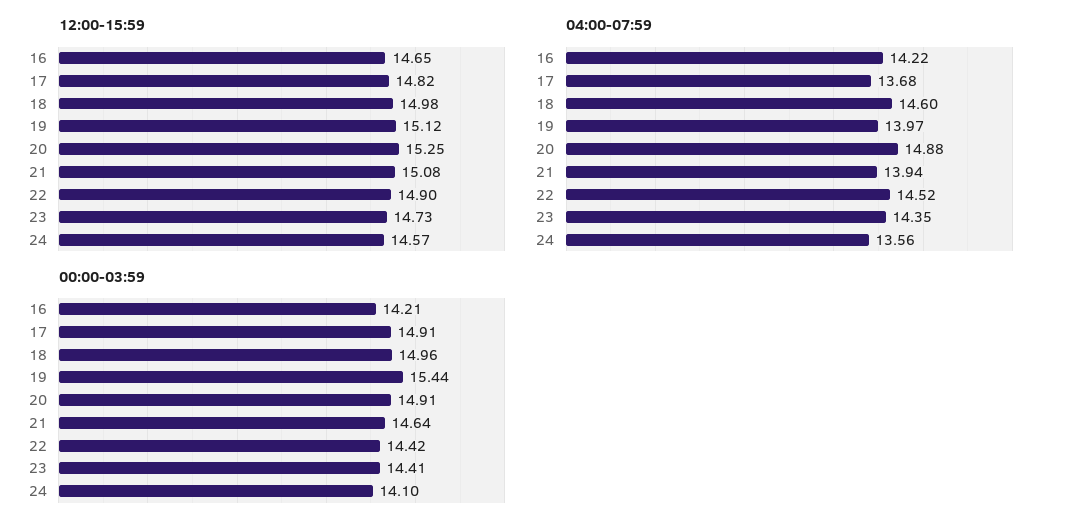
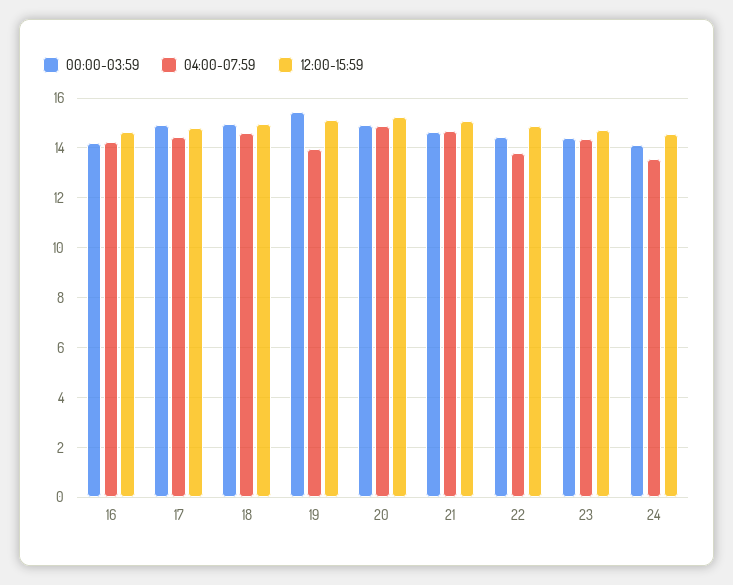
04:00-07:59, 17: 13.68 -> 14.5
04:00-07:59, 21: 13.94 -> 14.75
04:00-07:59, 22: 14.52 -> 13.75

